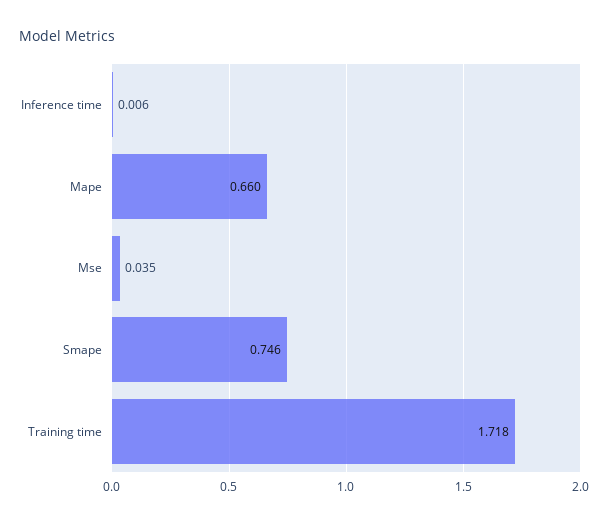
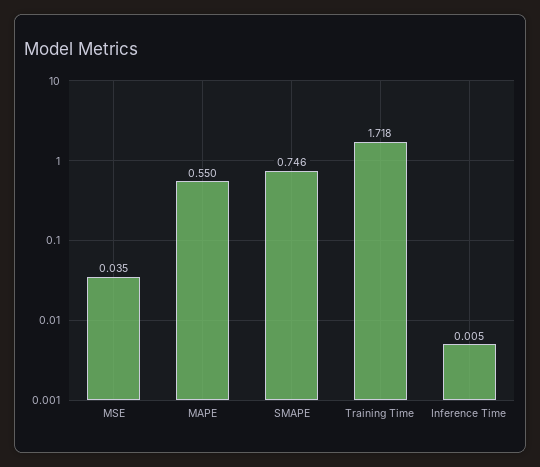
Inference time: 0.006 -> 0.005
Mape: 0.66 -> 0.55

